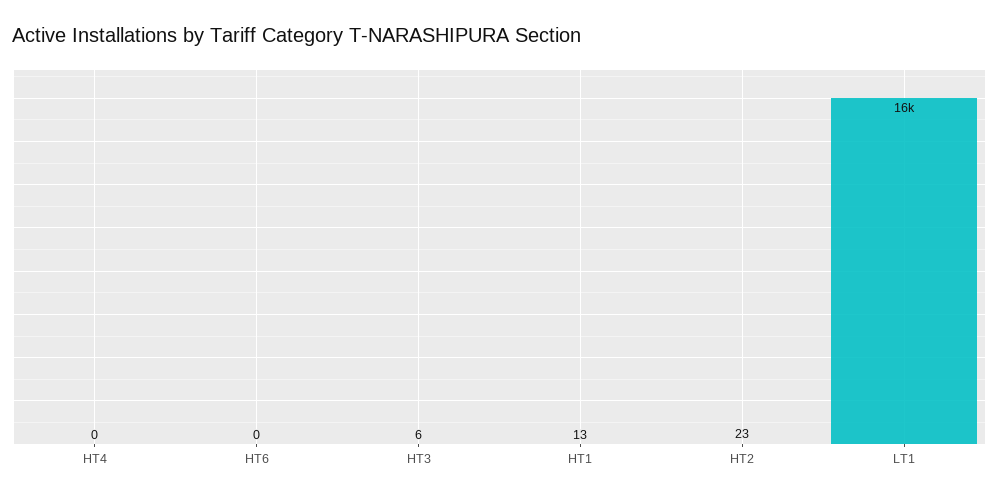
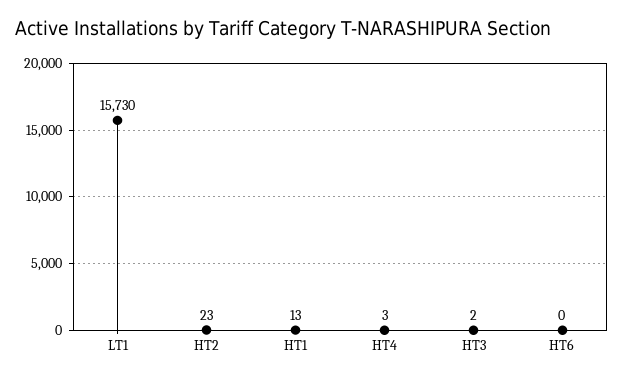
HT4: 0 -> 3
HT3: 6 -> 2

